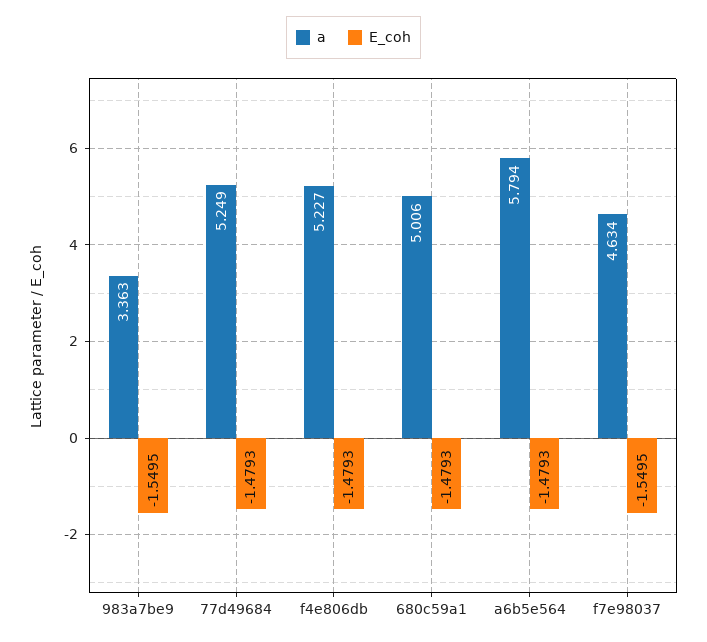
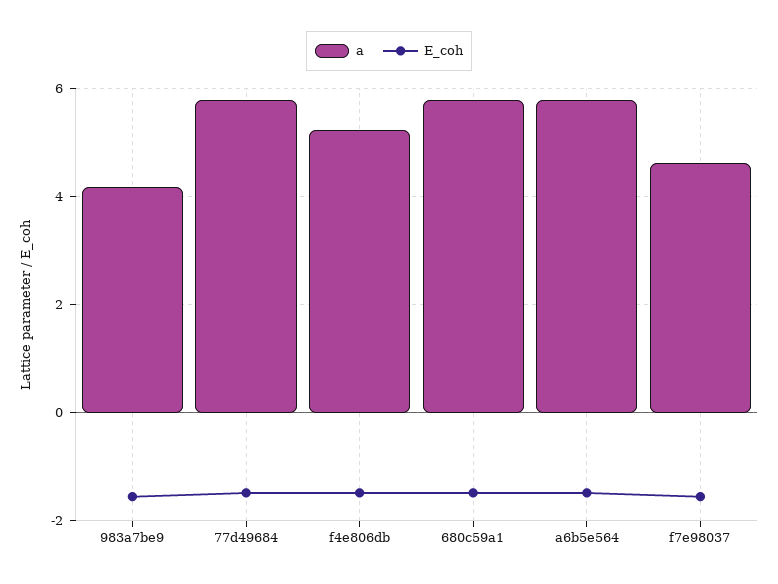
a, 983a7be9: 3.363 -> 4.2
a, 77d49684: 5.249 -> 5.8
a, 680c59a1: 5.006 -> 5.8

